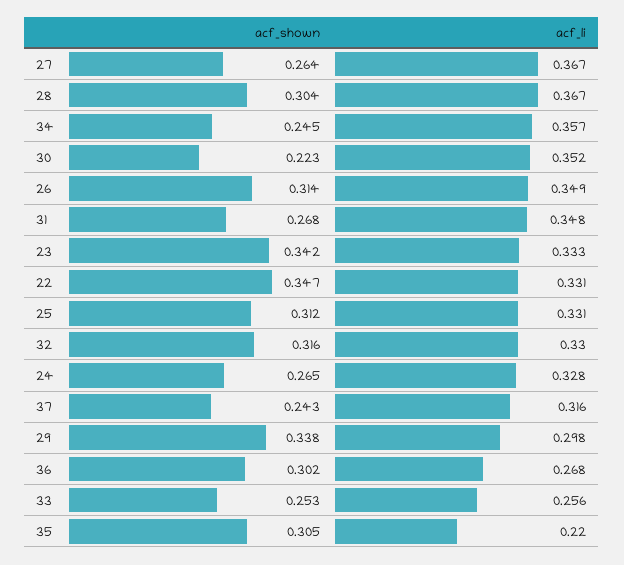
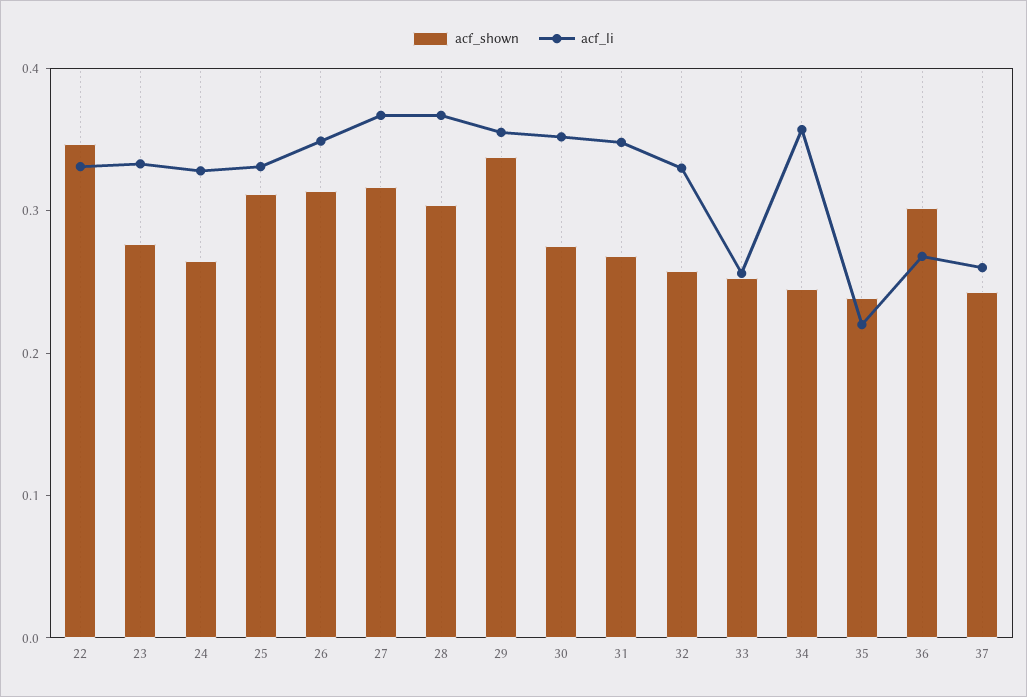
acf_shown, 27: 0.264 -> 0.32
acf_shown, 30: 0.223 -> 0.28
acf_shown, 23: 0.342 -> 0.28
acf_shown, 32: 0.316 -> 0.26
acf_li, 37: 0.316 -> 0.26
acf_li, 29: 0.298 -> 0.36
acf_shown, 35: 0.305 -> 0.24

